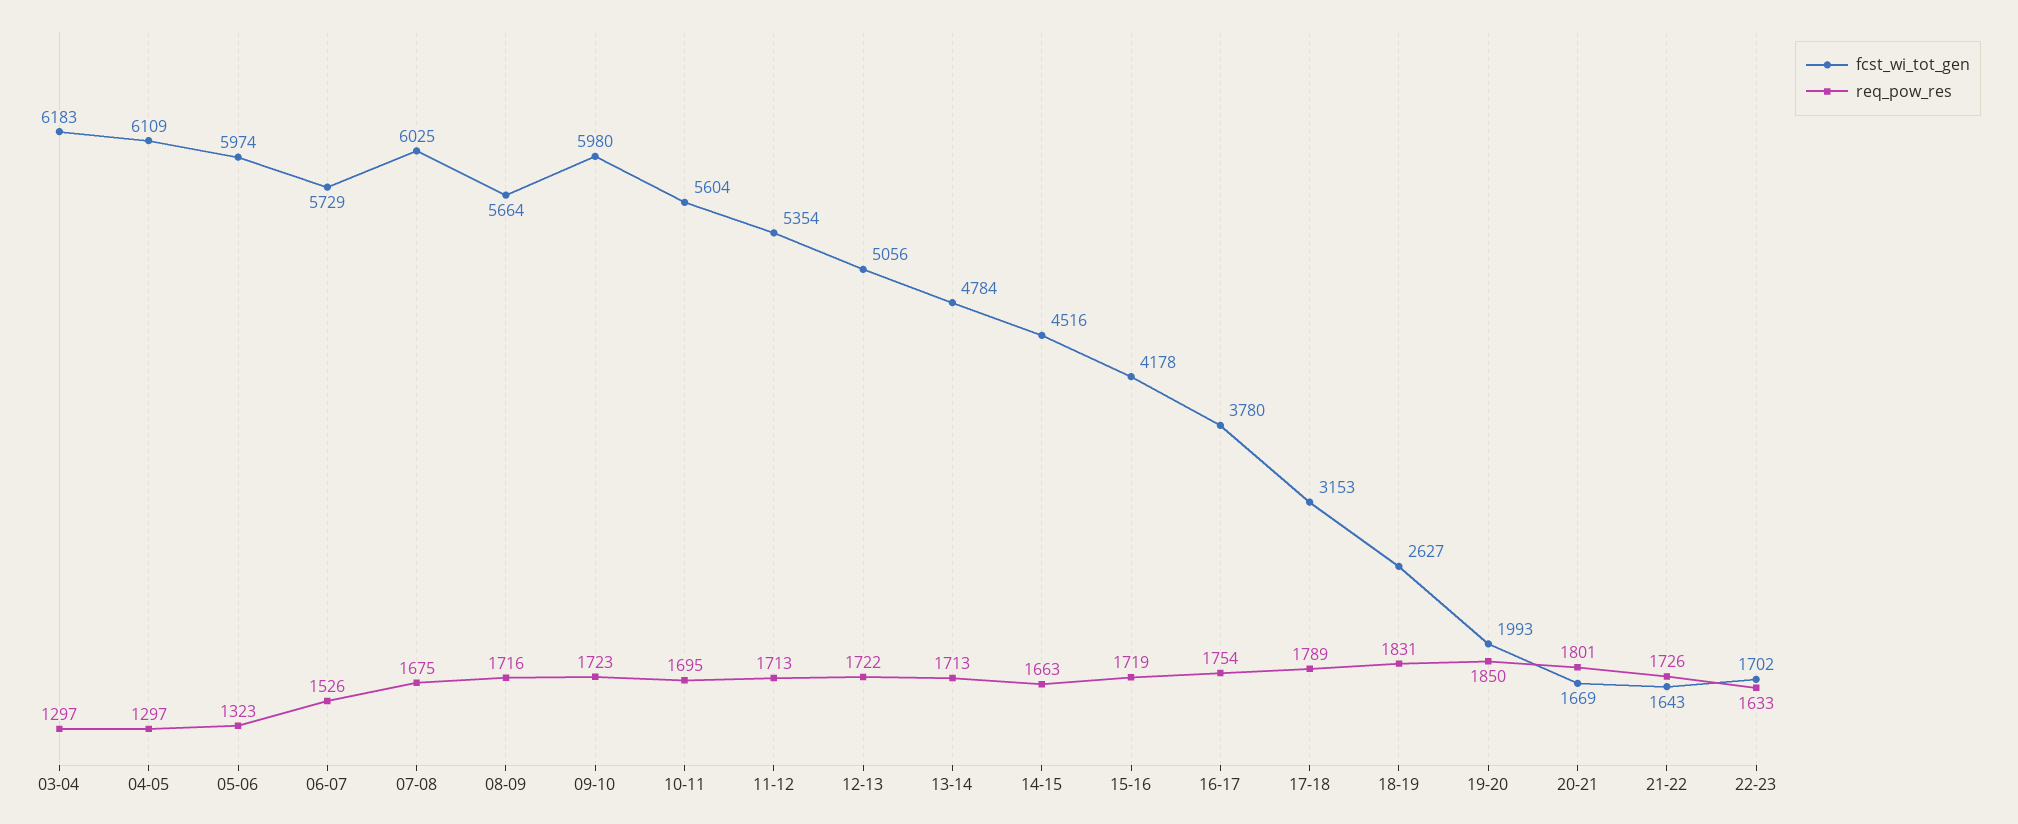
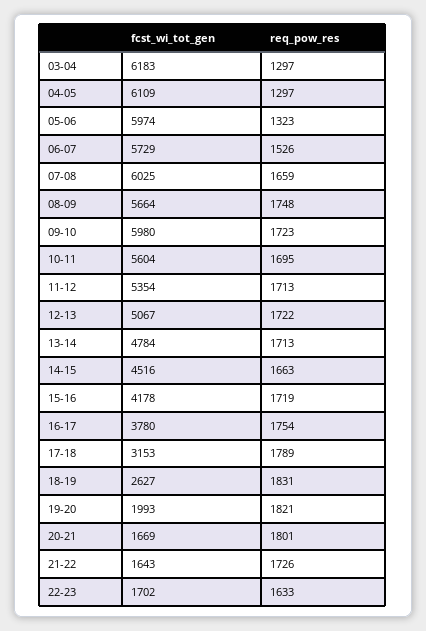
req_pow_res, 07-08: 1675 -> 1659
req_pow_res, 08-09: 1716 -> 1748
fcst_wi_tot_gen, 12-13: 5056 -> 5067
req_pow_res, 19-20: 1850 -> 1821

